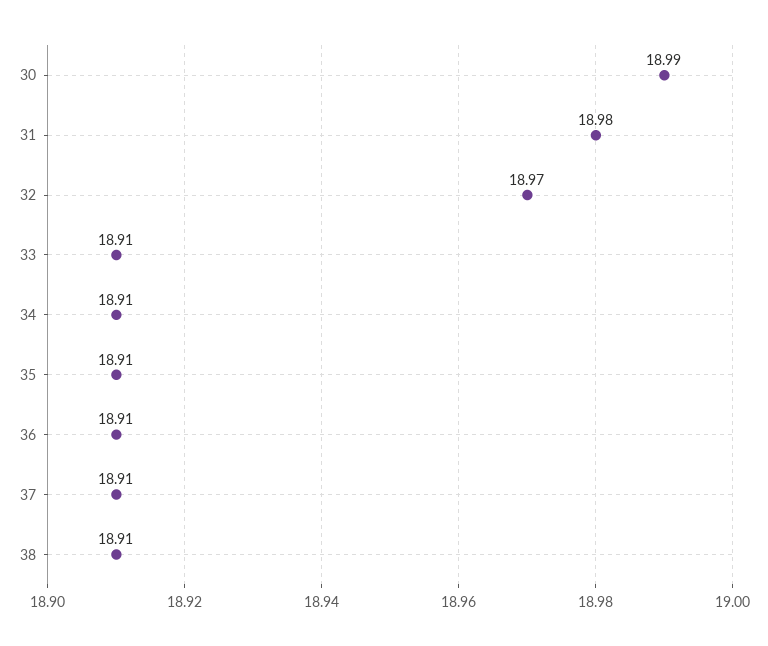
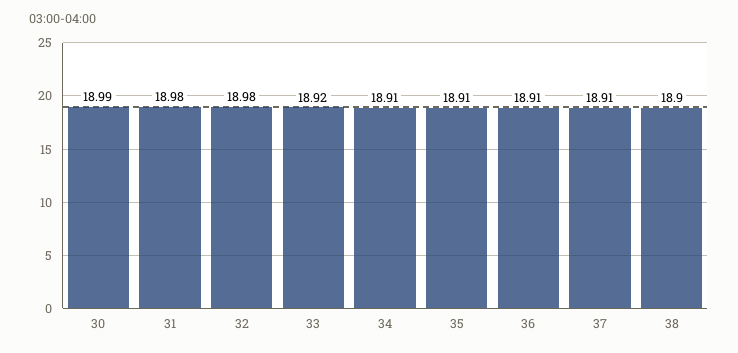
32: 18.97 -> 18.98
33: 18.91 -> 18.92
38: 18.91 -> 18.9

